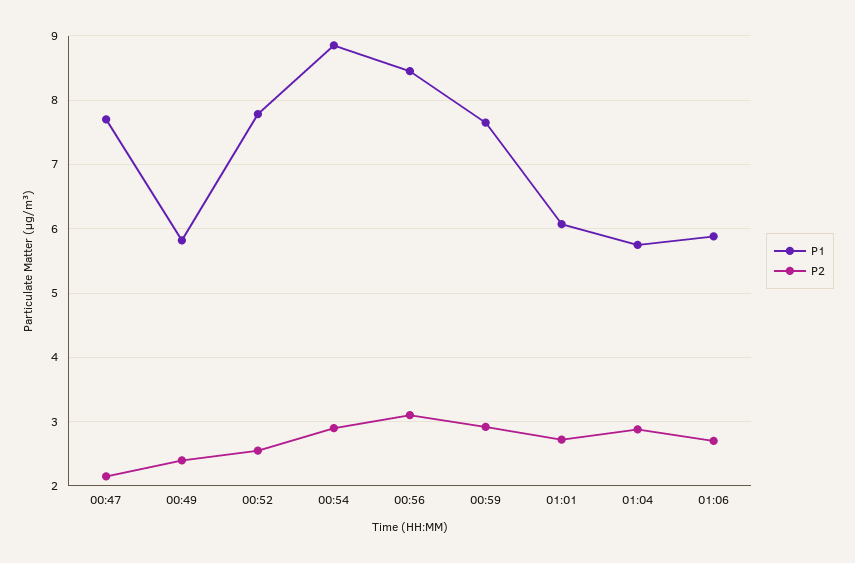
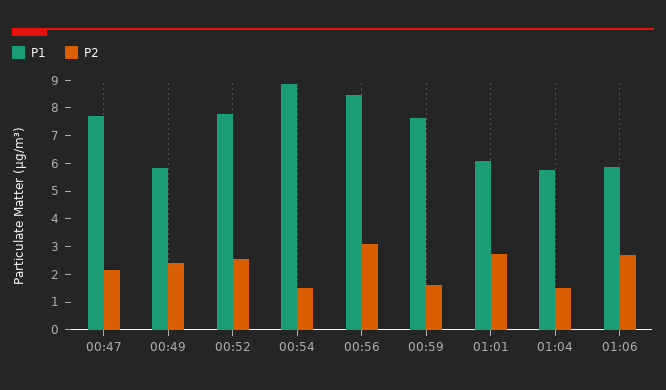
P2, 00:54: 2.9 -> 1.5
P2, 00:59: 2.9 -> 1.5
P2, 01:04: 2.9 -> 1.5

